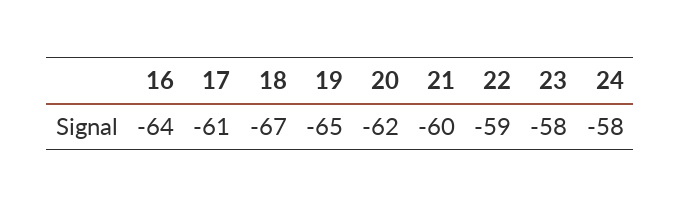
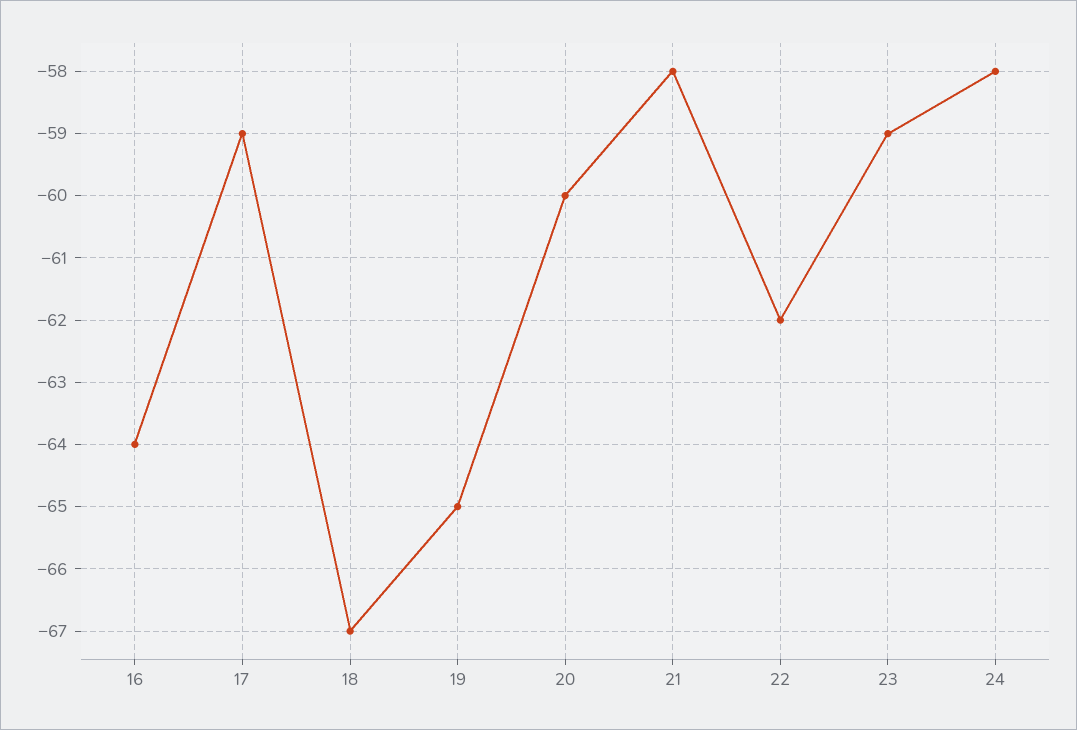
17: -61 -> -59
20: -62 -> -60
21: -60 -> -58
22: -59 -> -62
23: -58 -> -59

